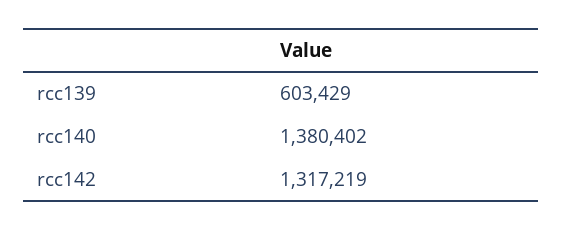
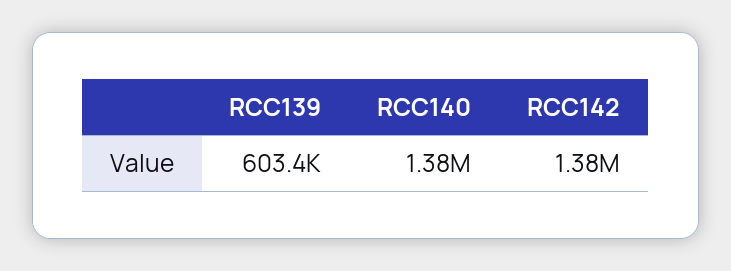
rcc142: 1317219 -> 1380000

